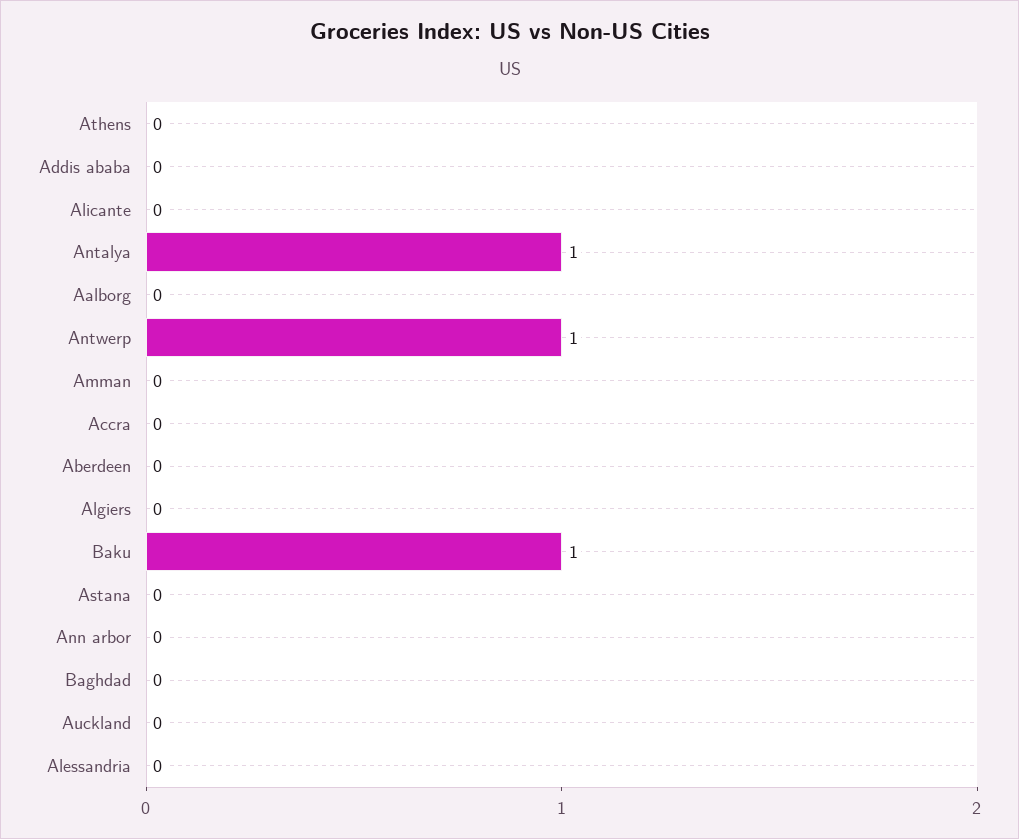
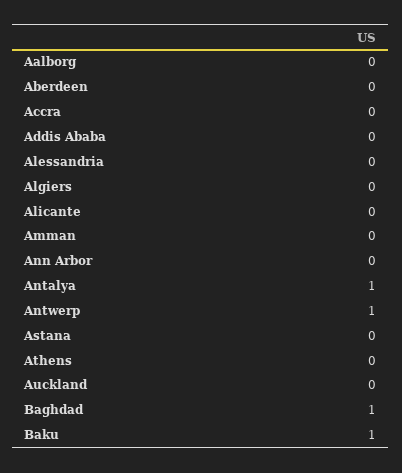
Baghdad: 0 -> 1

